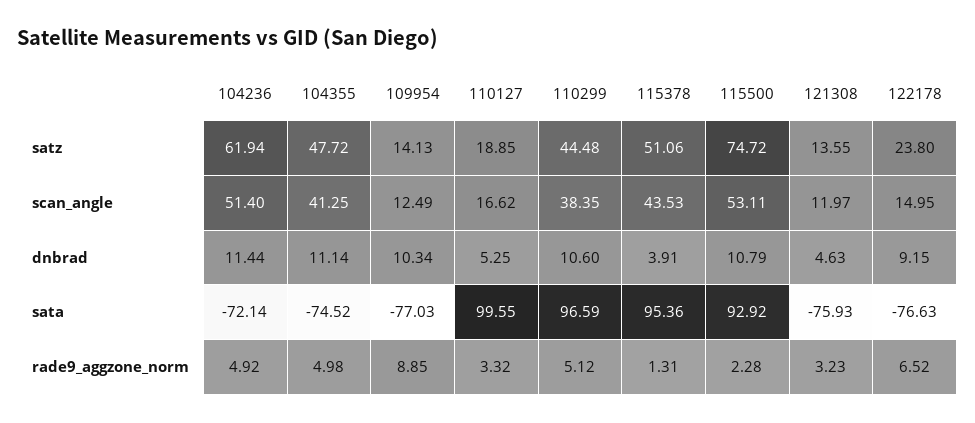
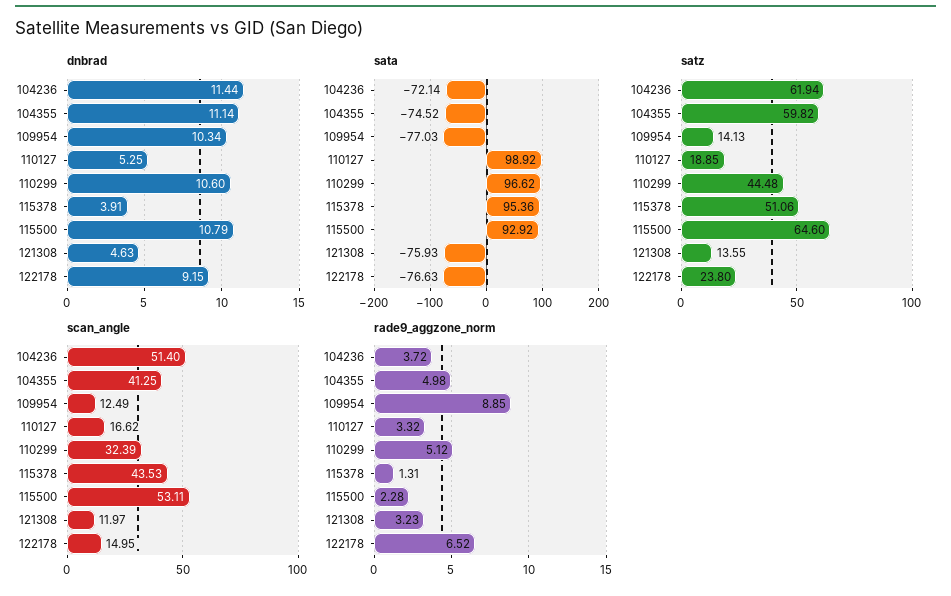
satz, 104355: 47.72 -> 59.82
satz, 115500: 74.72 -> 64.6
scan_angle, 110299: 38.35 -> 32.39
sata, 110127: 99.55 -> 98.92
sata, 110299: 96.59 -> 96.62
rade9_aggzone_norm, 104236: 4.92 -> 3.72

